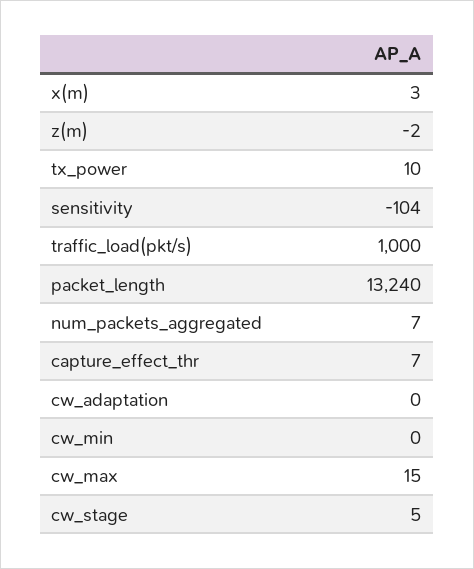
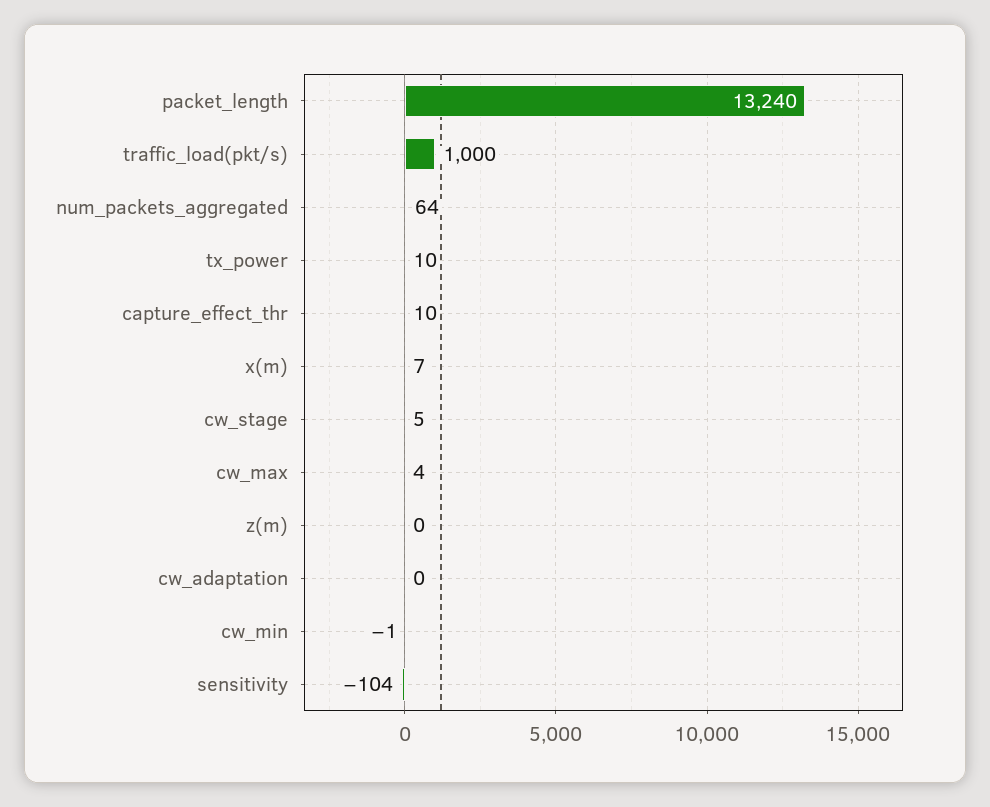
x(m): 3 -> 7
z(m): -2 -> 0
num_packets_aggregated: 7 -> 64
capture_effect_thr: 7 -> 10
cw_min: 0 -> -1
cw_max: 15 -> 4

